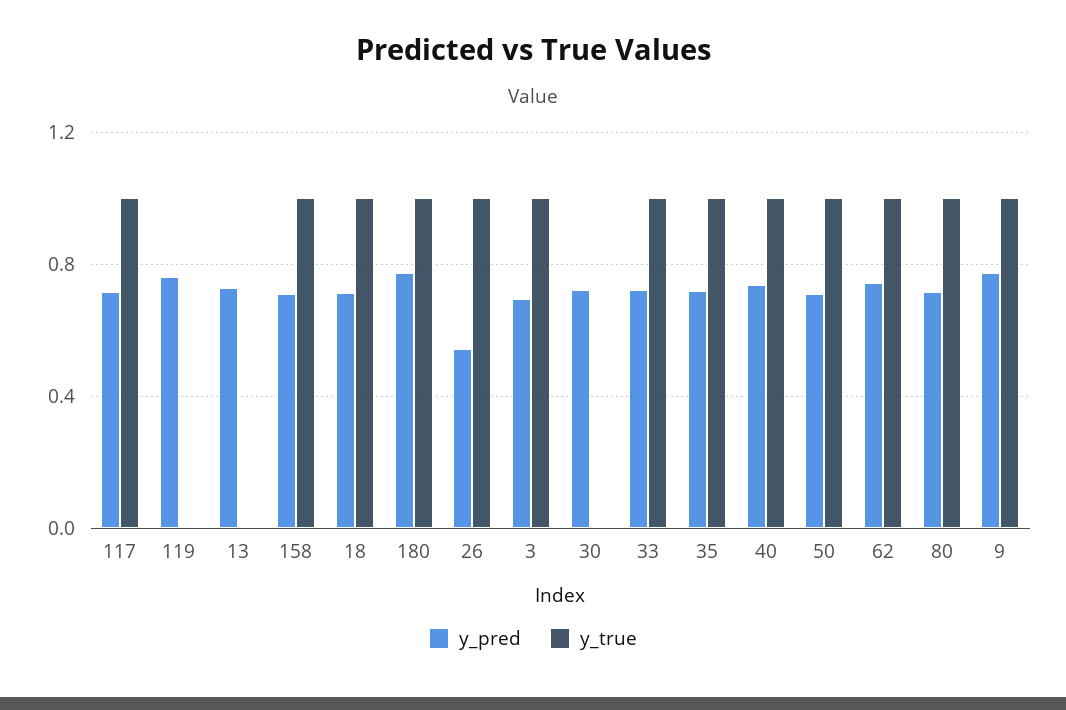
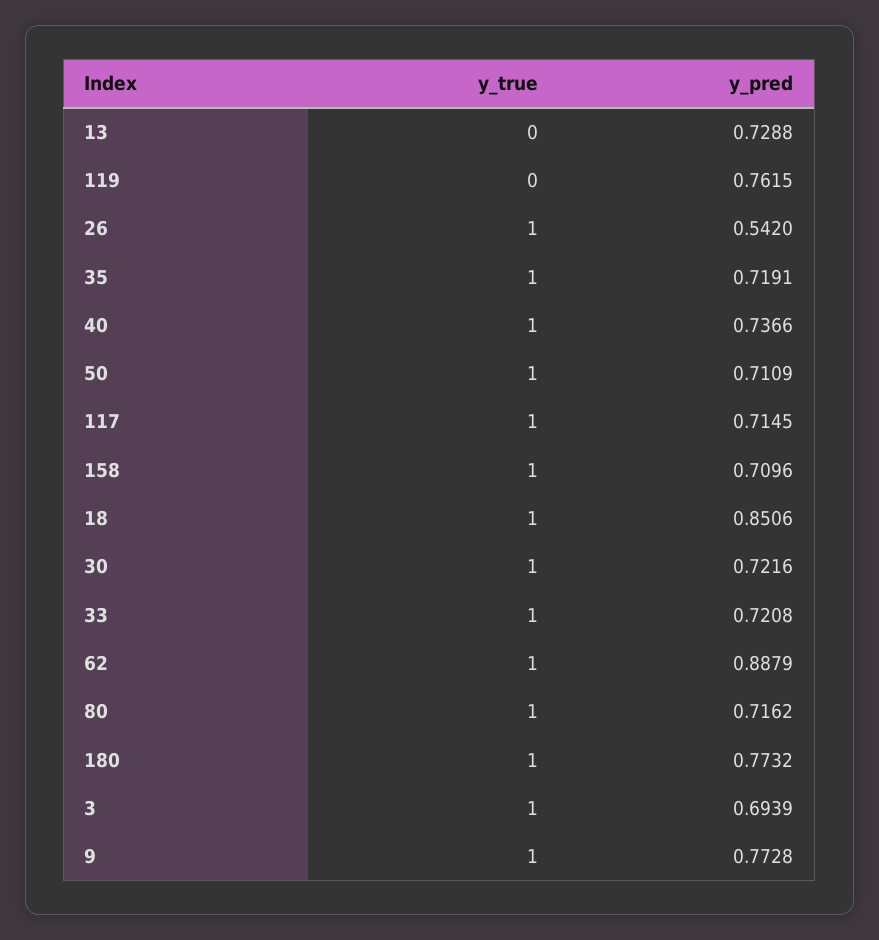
y_pred, 18: 0.7 -> 0.8506
y_true, 30: 0 -> 1
y_pred, 62: 0.75 -> 0.8879

